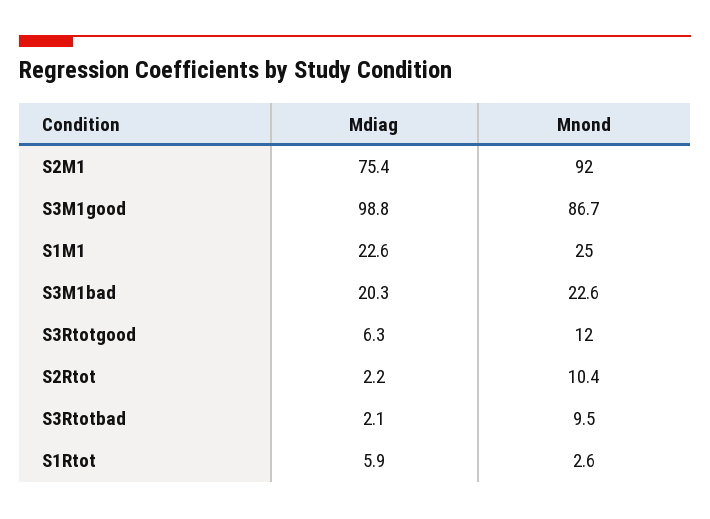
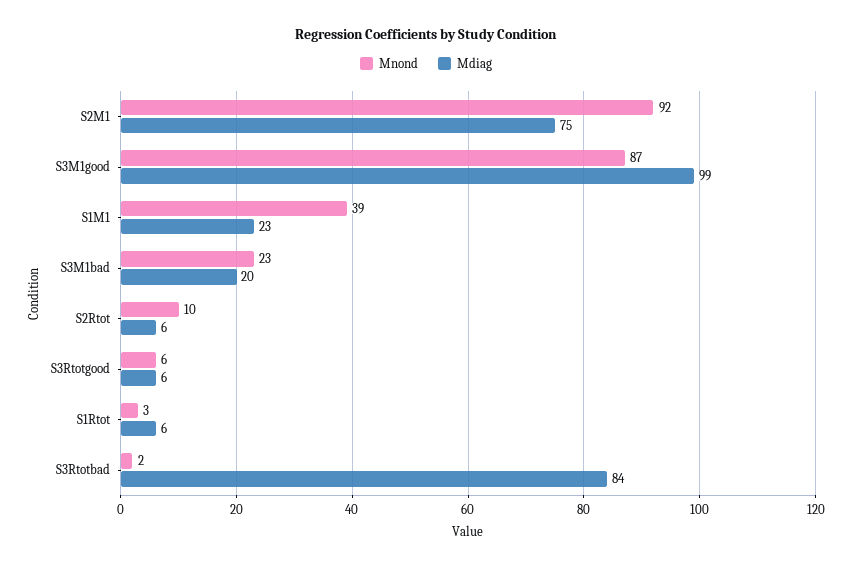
Mnond, S1M1: 25 -> 39
Mnond, S3Rtotgood: 12 -> 6
Mdiag, S2Rtot: 2.2 -> 6
Mdiag, S3Rtotbad: 2.1 -> 84
Mnond, S3Rtotbad: 9.5 -> 2

